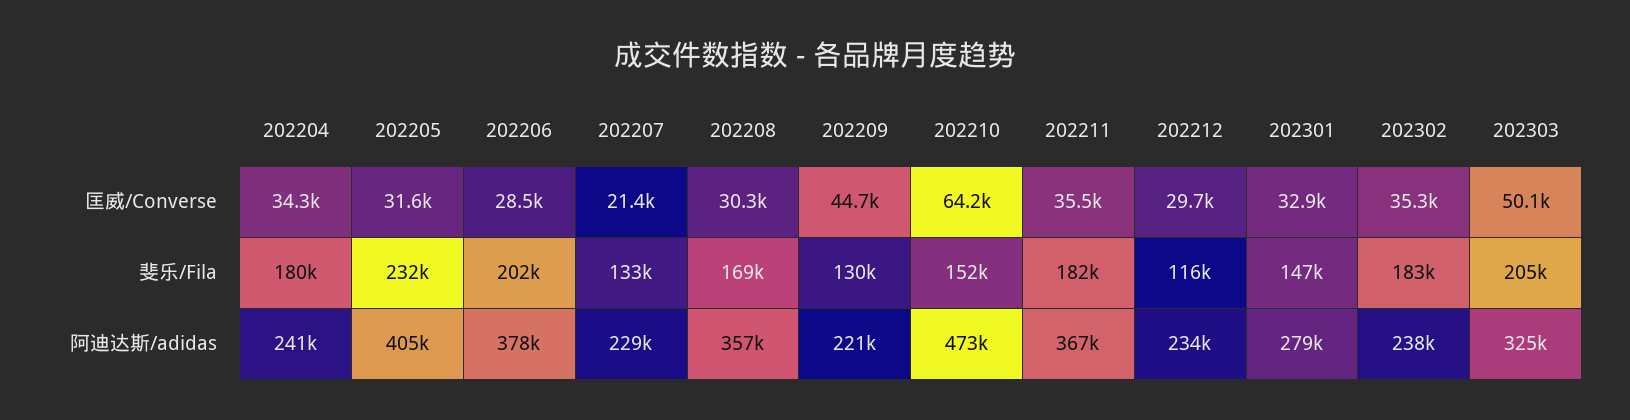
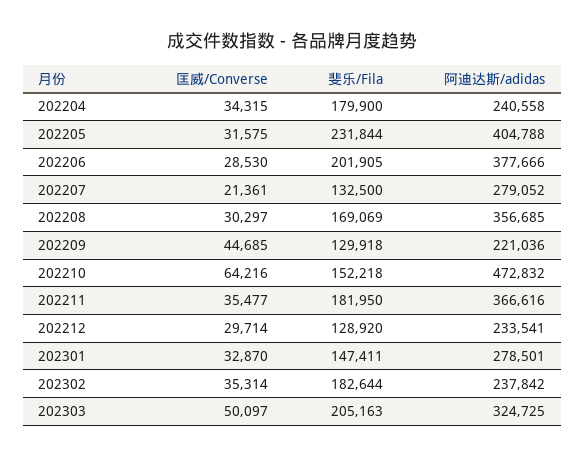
202212, 斐乐/Fila: 116000 -> 128920
202207, 阿迪达斯/adidas: 229000 -> 279052

